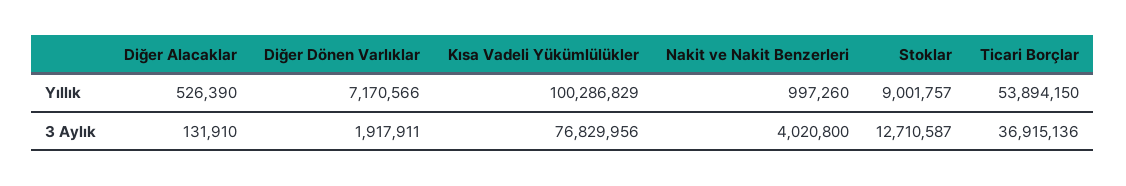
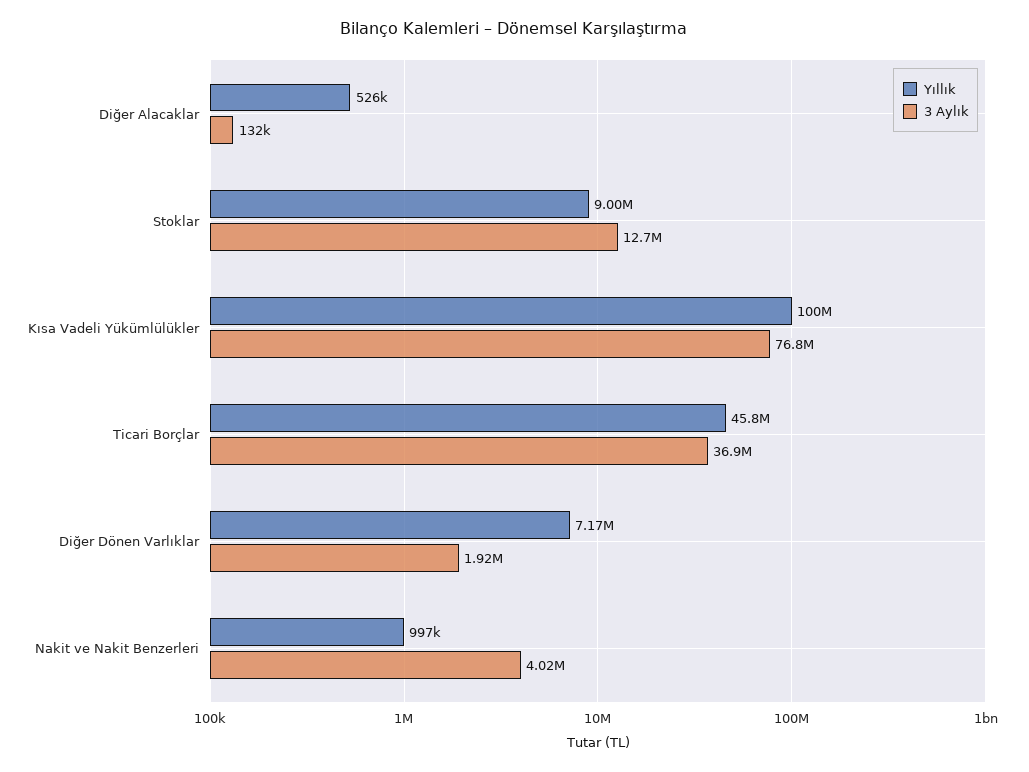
Yıllık, Ticari Borçlar: 53894150 -> 45800000

